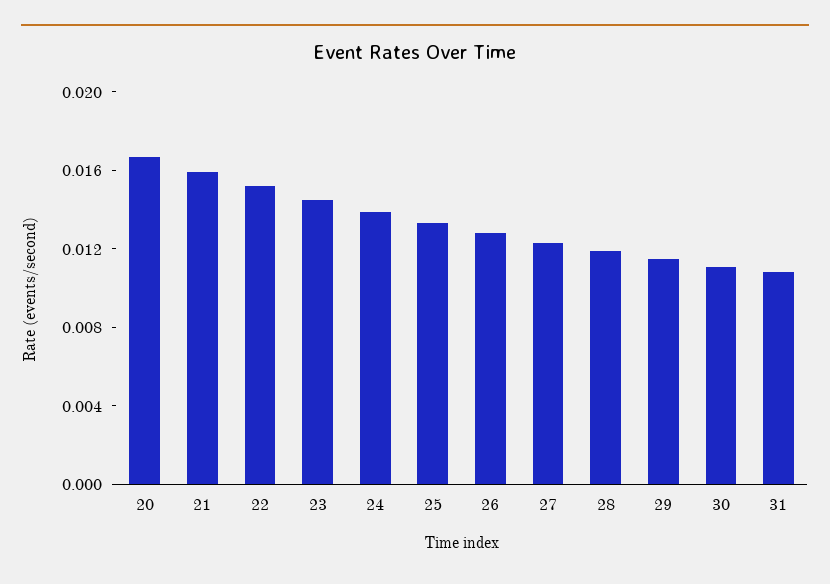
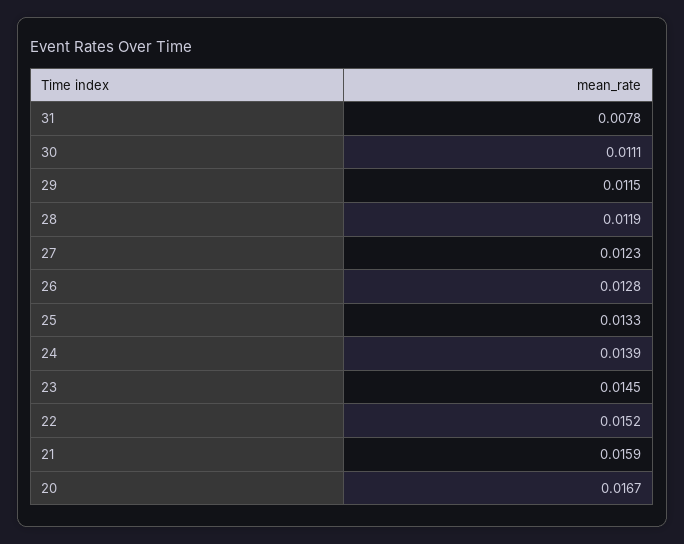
31: 0.011 -> 0.0078

